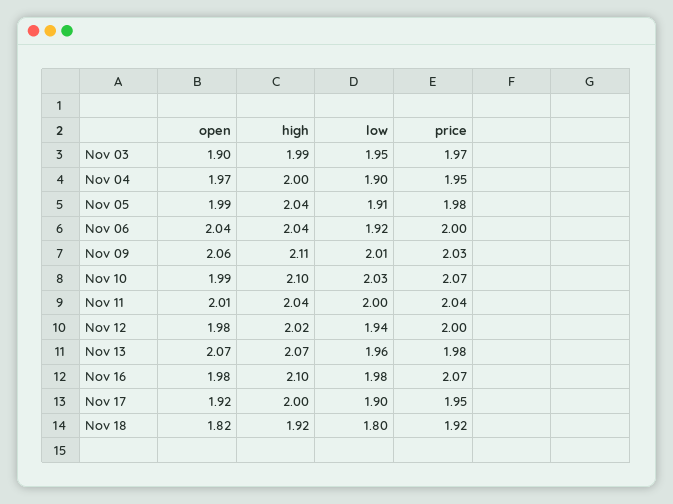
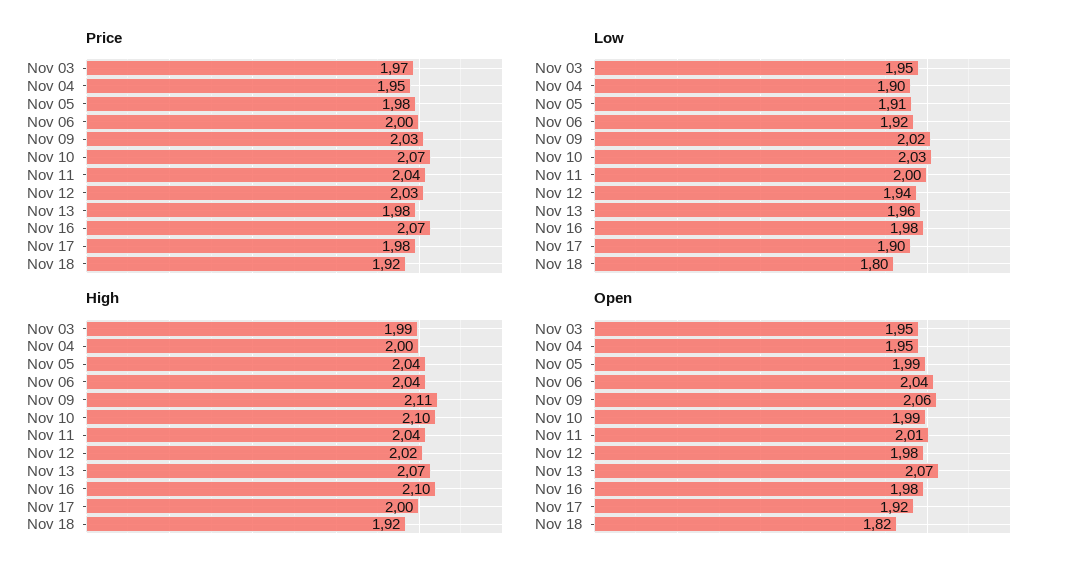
open, Nov 03: 1.9 -> 1.95
open, Nov 04: 1.97 -> 1.95
low, Nov 09: 2.01 -> 2.02
price, Nov 12: 2 -> 2.03
price, Nov 17: 1.95 -> 1.98

